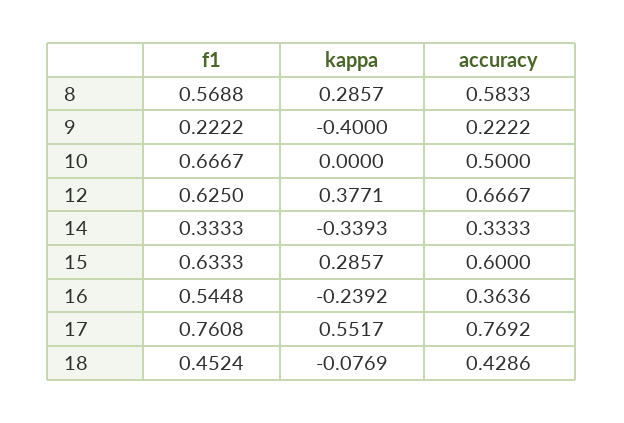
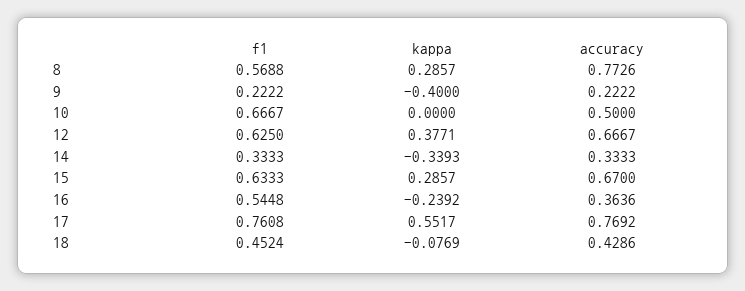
accuracy, 8: 0.5833 -> 0.7726
accuracy, 15: 0.6 -> 0.67

